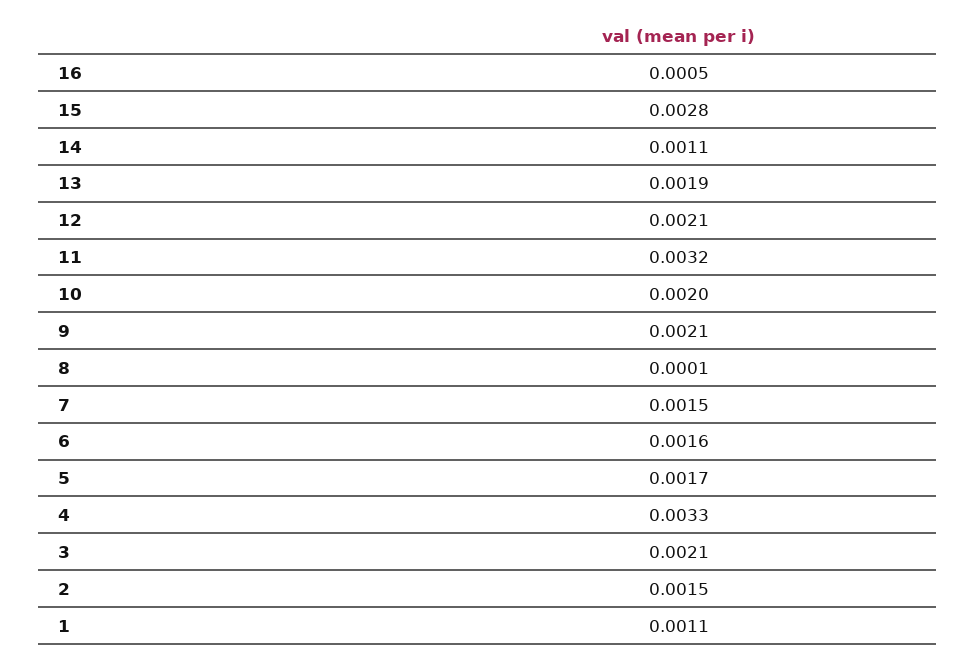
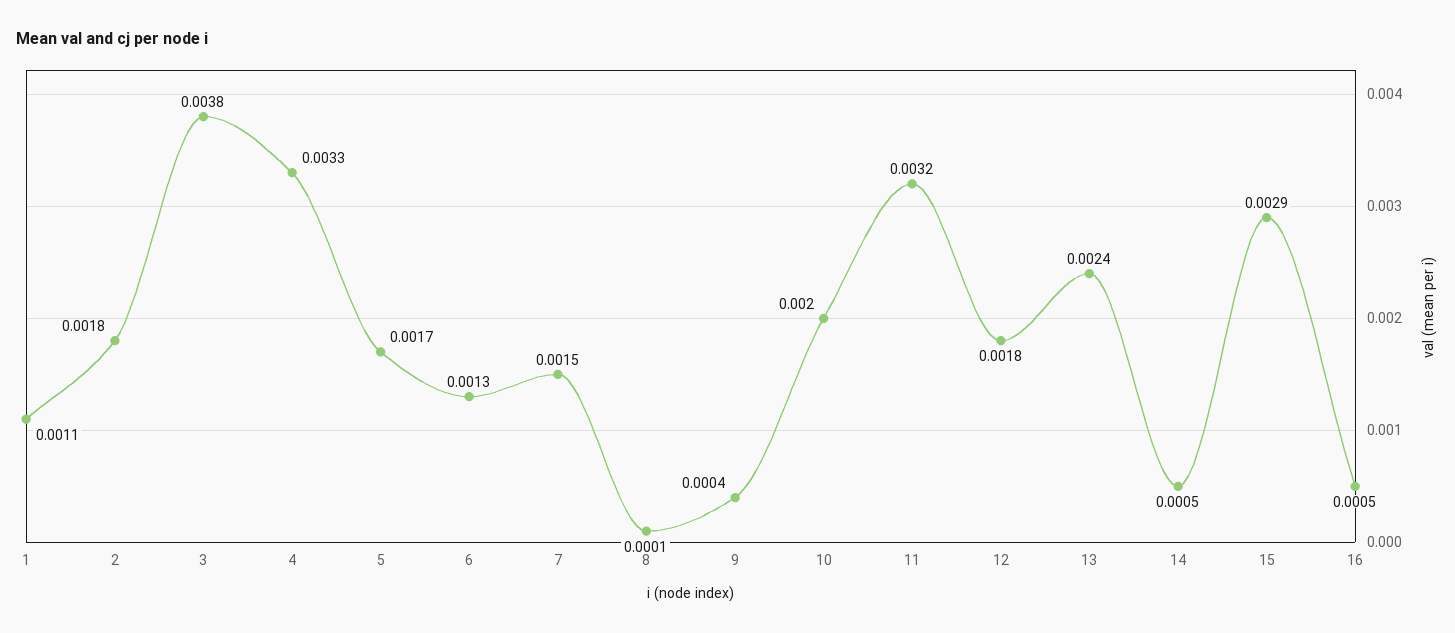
15: 0.0028 -> 0.0029
14: 0.0011 -> 0.0005
13: 0.0019 -> 0.0024
12: 0.0021 -> 0.0018
9: 0.0021 -> 0.0004
6: 0.0016 -> 0.0013
3: 0.0021 -> 0.0038
2: 0.0015 -> 0.0018

